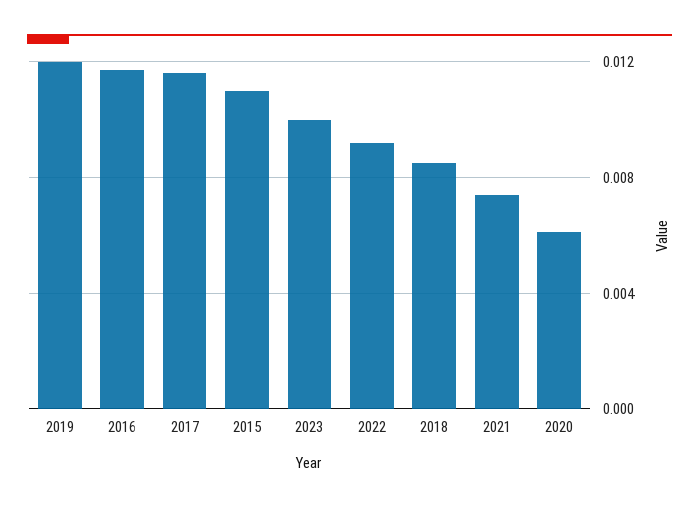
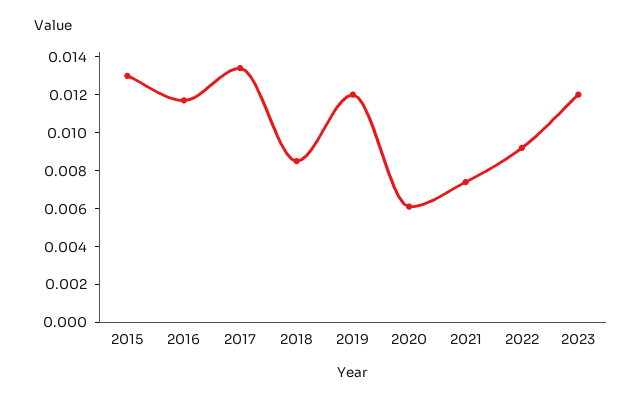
2017: 0.0115 -> 0.0135
2015: 0.011 -> 0.013
2023: 0.01 -> 0.012

